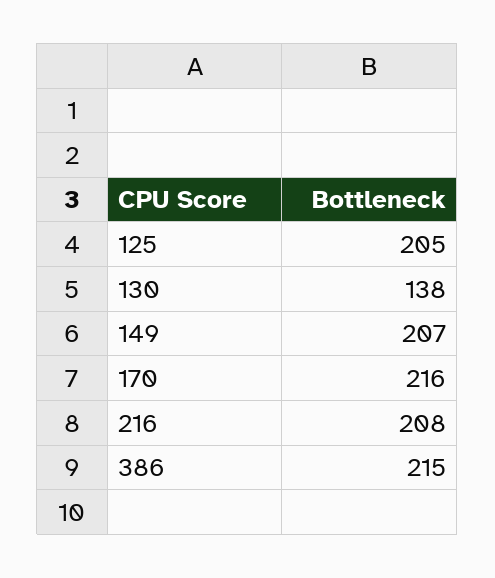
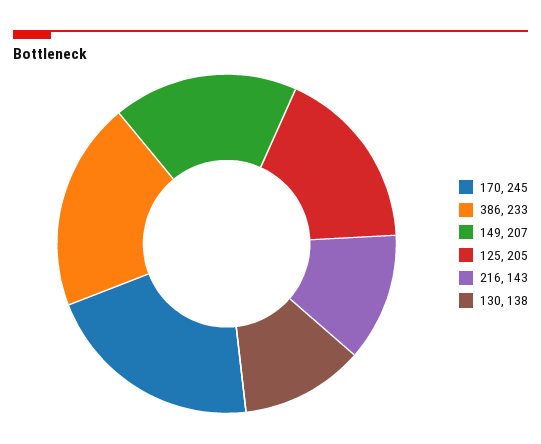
170: 216 -> 245
216: 208 -> 143
386: 215 -> 233

